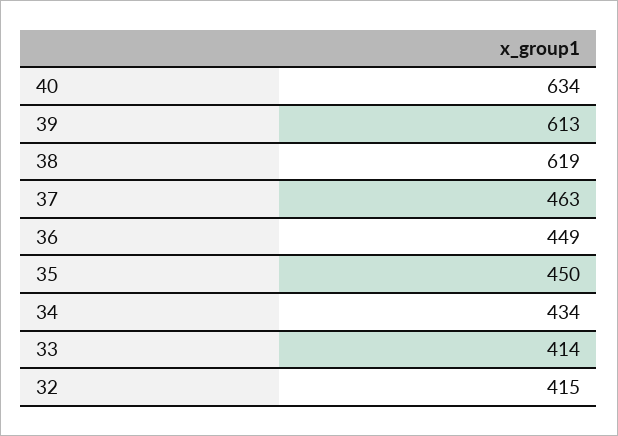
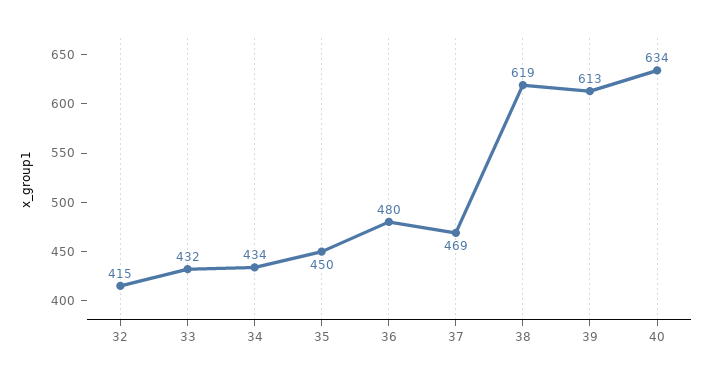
37: 463 -> 469
36: 449 -> 480
33: 414 -> 432

